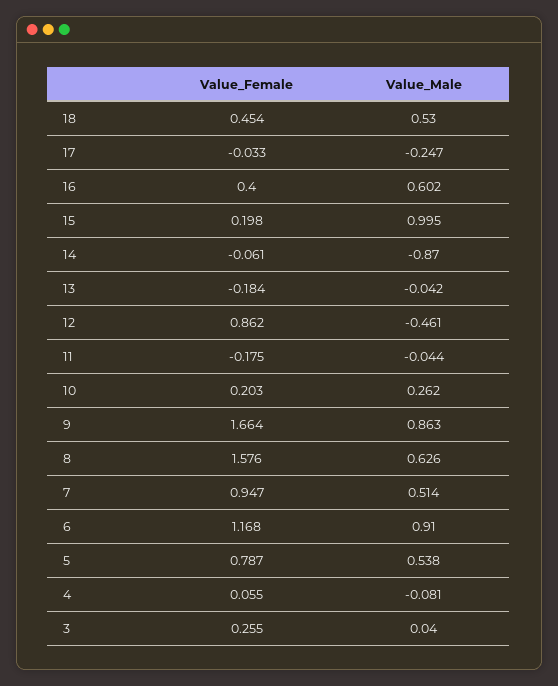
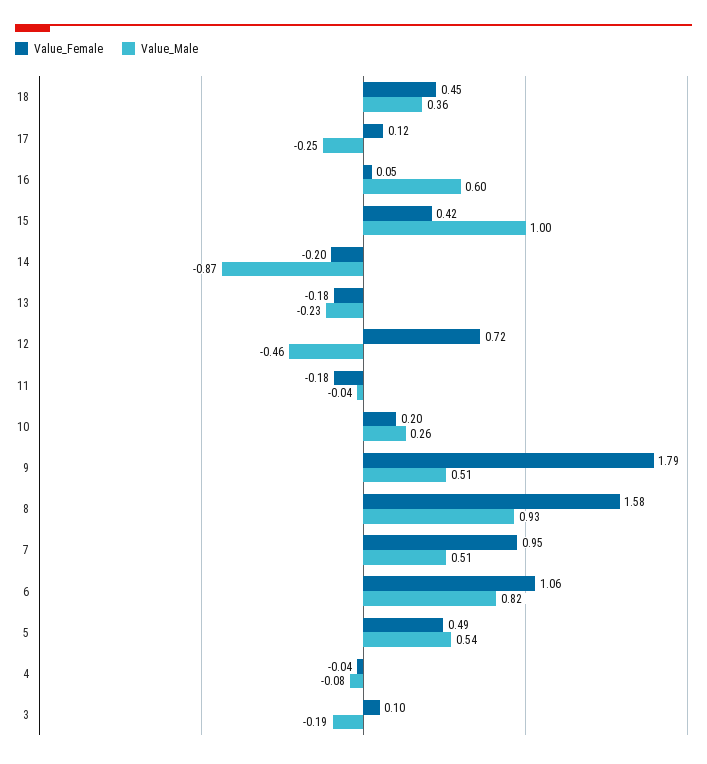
Value_Male, 18: 0.53 -> 0.36
Value_Female, 17: -0.033 -> 0.12
Value_Female, 16: 0.4 -> 0.05
Value_Female, 15: 0.198 -> 0.42
Value_Female, 14: -0.061 -> -0.2
Value_Male, 13: -0.042 -> -0.23
Value_Female, 12: 0.862 -> 0.72
Value_Female, 9: 1.664 -> 1.79
Value_Male, 9: 0.863 -> 0.51
Value_Male, 8: 0.626 -> 0.93
Value_Female, 6: 1.168 -> 1.06
Value_Male, 6: 0.91 -> 0.82
Value_Female, 5: 0.787 -> 0.49
Value_Female, 4: 0.055 -> -0.04
Value_Female, 3: 0.255 -> 0.1
Value_Male, 3: 0.04 -> -0.19

